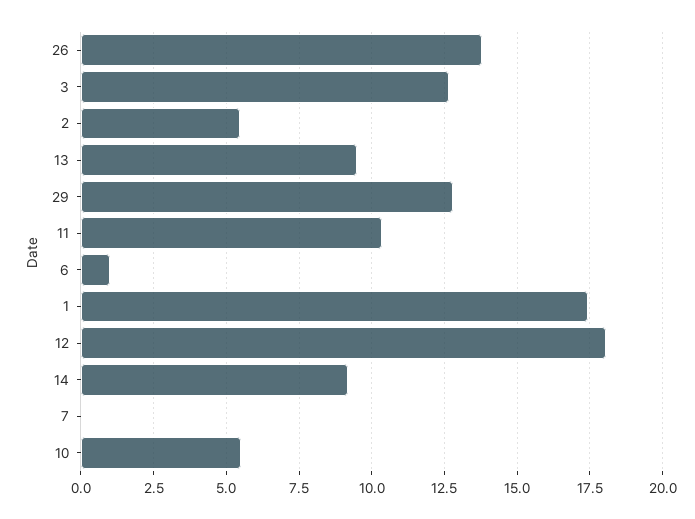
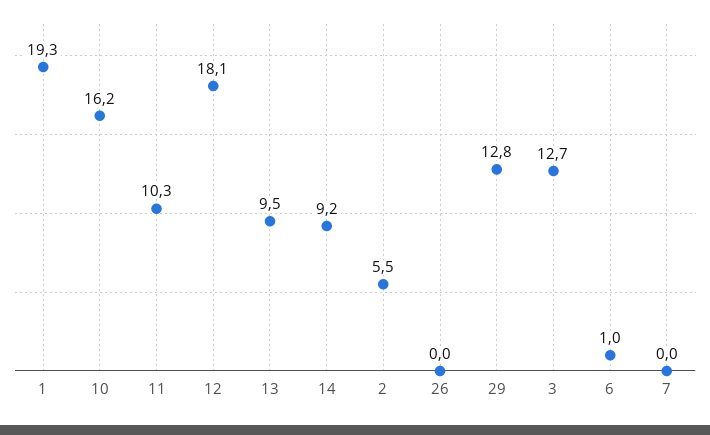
26: 13.75 -> 0
1: 17.5 -> 19.3
10: 5.5 -> 16.2

